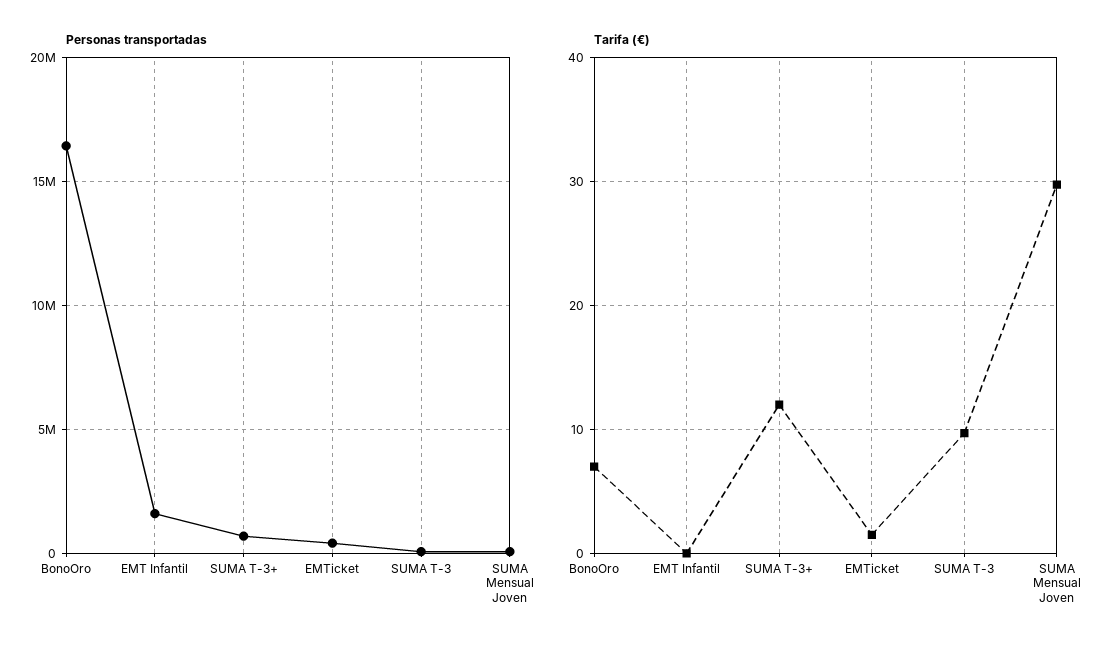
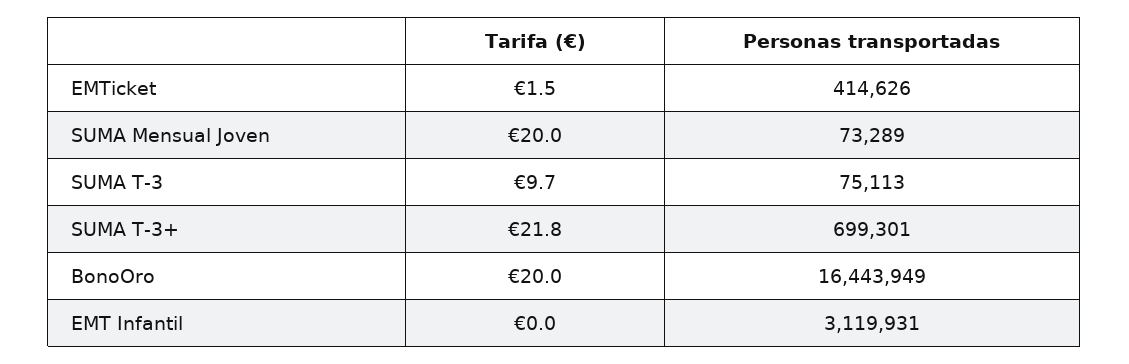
Personas transportadas, EMT Infantil: 1500000 -> 3119931
Tarifa (€), BonoOro: 7 -> 20
Tarifa (€), SUMA T-3+: 12 -> 21.8
Tarifa (€), SUMA Mensual Joven: 30 -> 20

